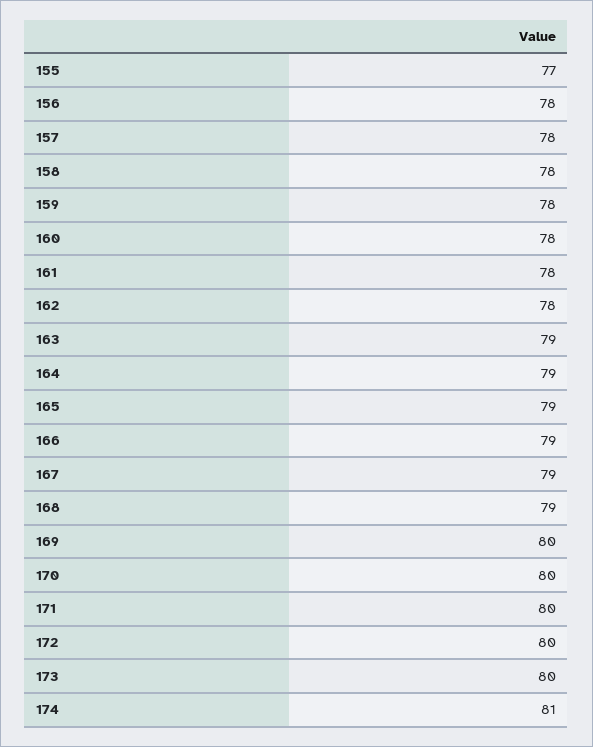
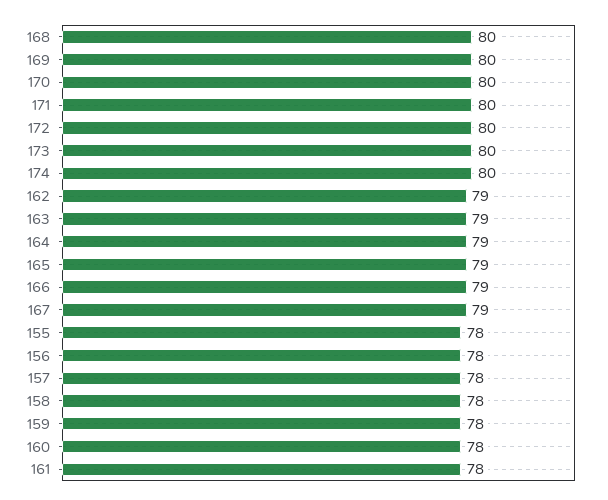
155: 77 -> 78
162: 78 -> 79
168: 79 -> 80
174: 81 -> 80

